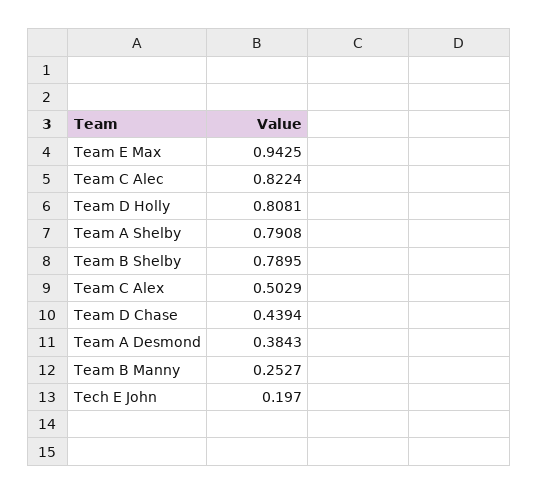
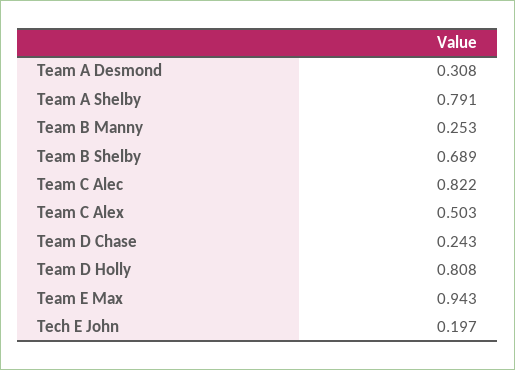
Team B Shelby: 0.7895 -> 0.689
Team D Chase: 0.4394 -> 0.243
Team A Desmond: 0.3843 -> 0.308

